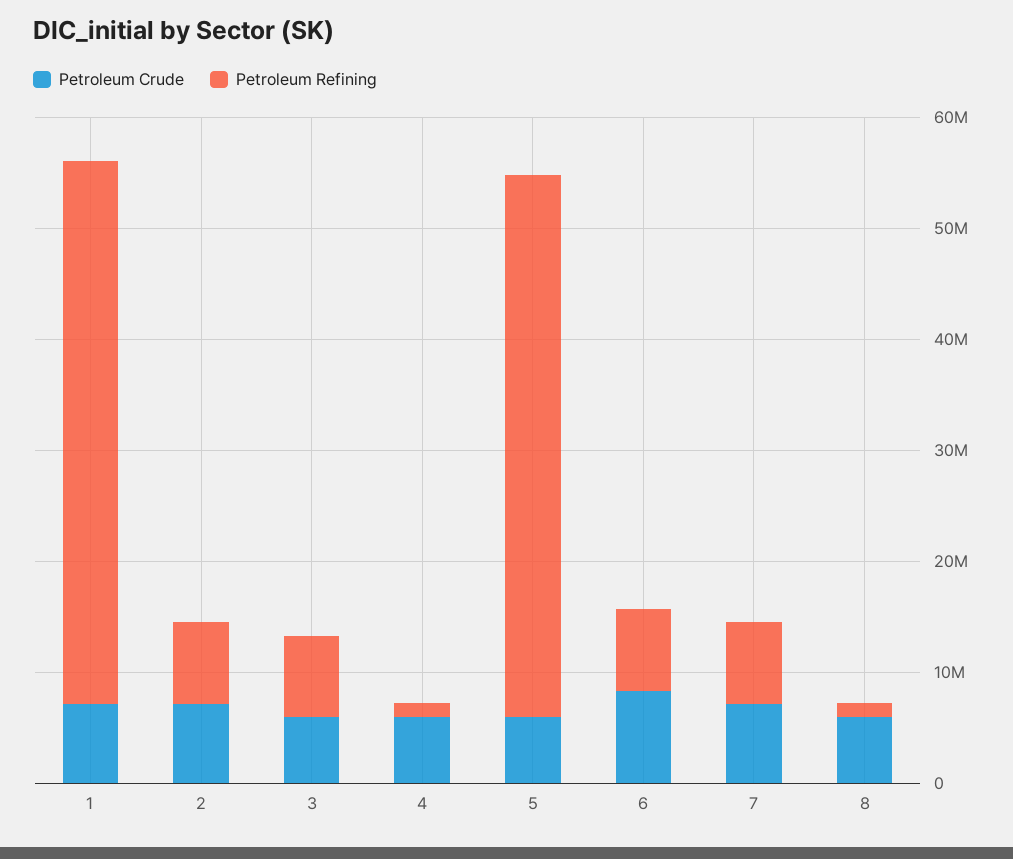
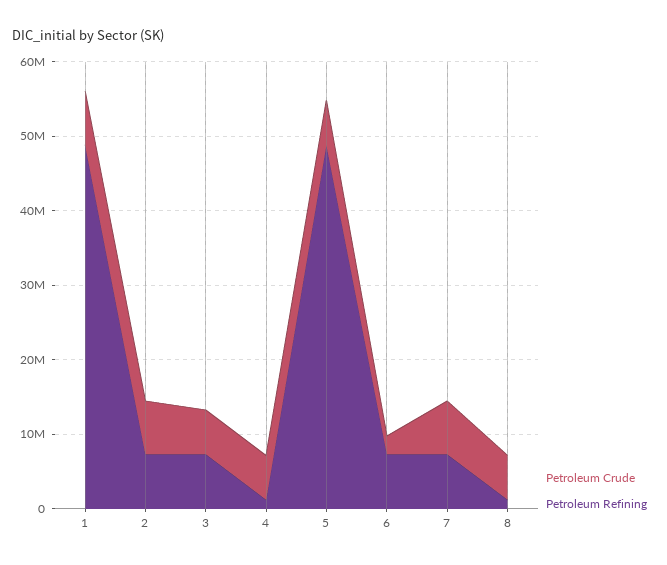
Petroleum Crude, 6: 8000000 -> 2000000

